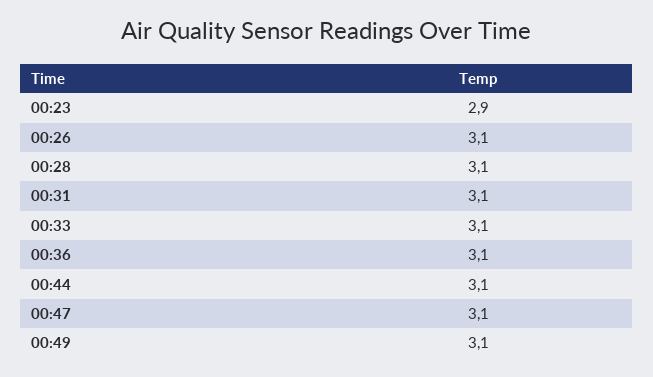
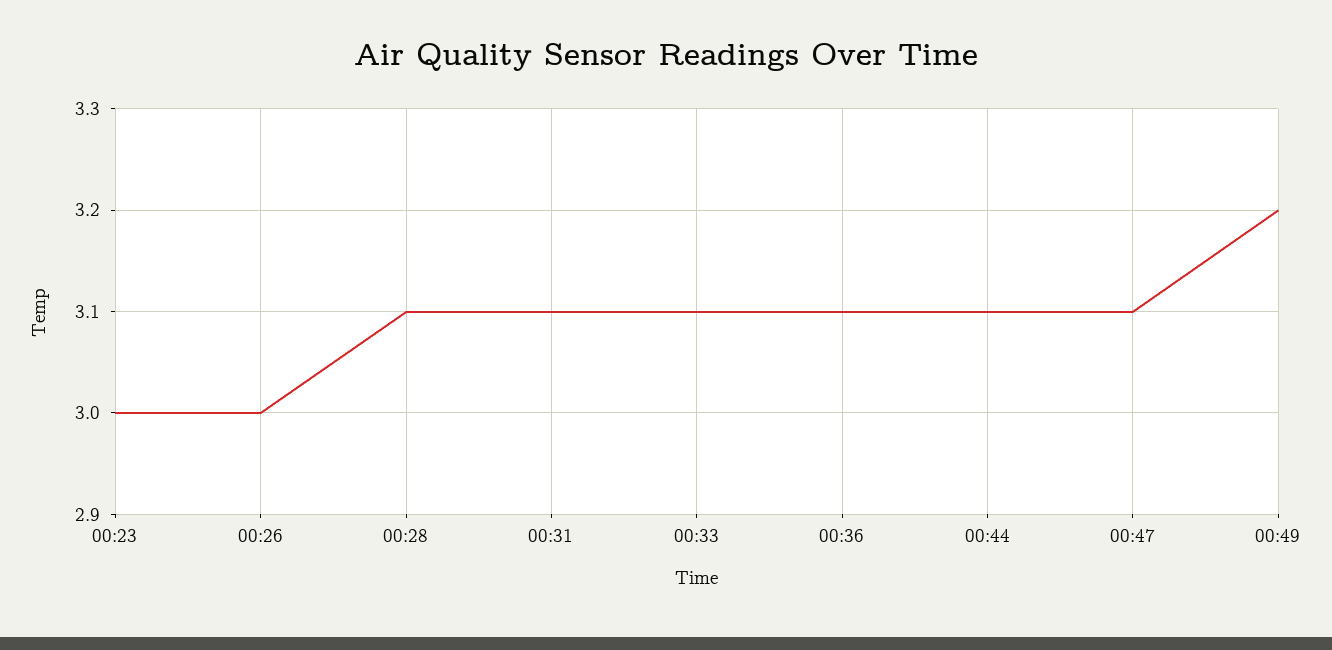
00:23: 2.9 -> 3
00:26: 3.1 -> 3
00:49: 3.1 -> 3.2

